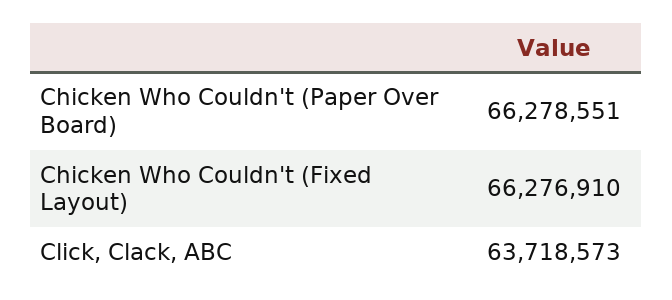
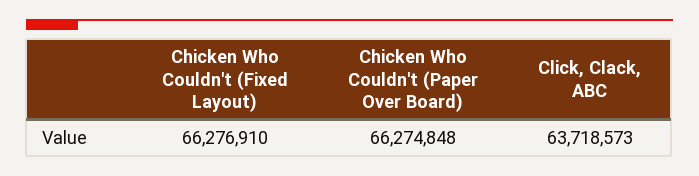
Chicken Who Couldn't (Paper Over Board): 66278551 -> 66274848

